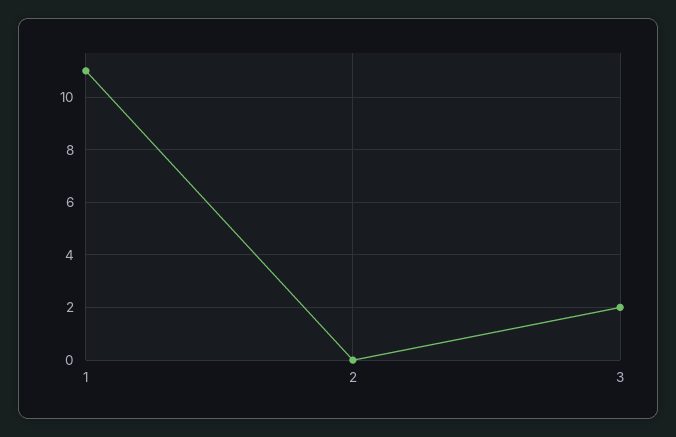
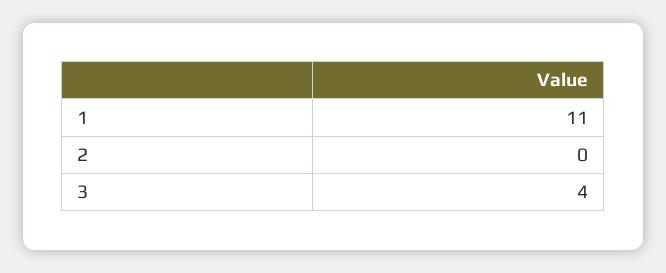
3: 2 -> 4

